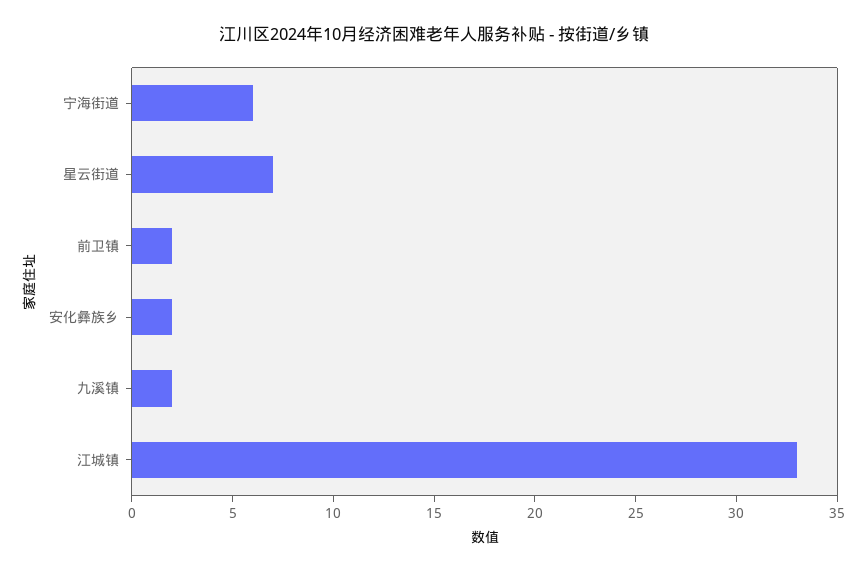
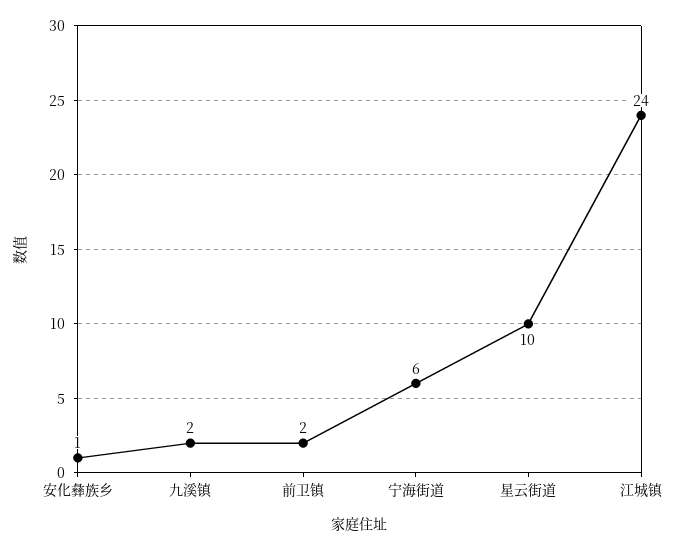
星云街道: 7 -> 10
安化彝族乡: 2 -> 1
江城镇: 33 -> 24

